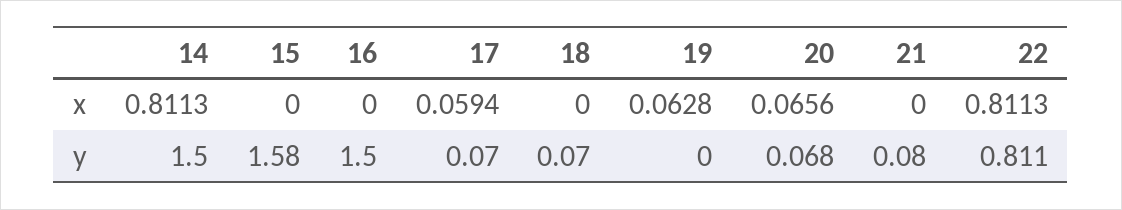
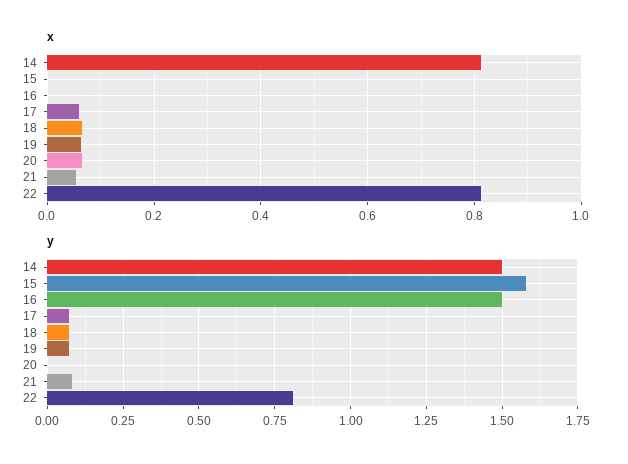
x, 18: 0 -> 0.06
x, 21: 0 -> 0.06
y, 19: 0 -> 0.075
y, 20: 0.068 -> 0

